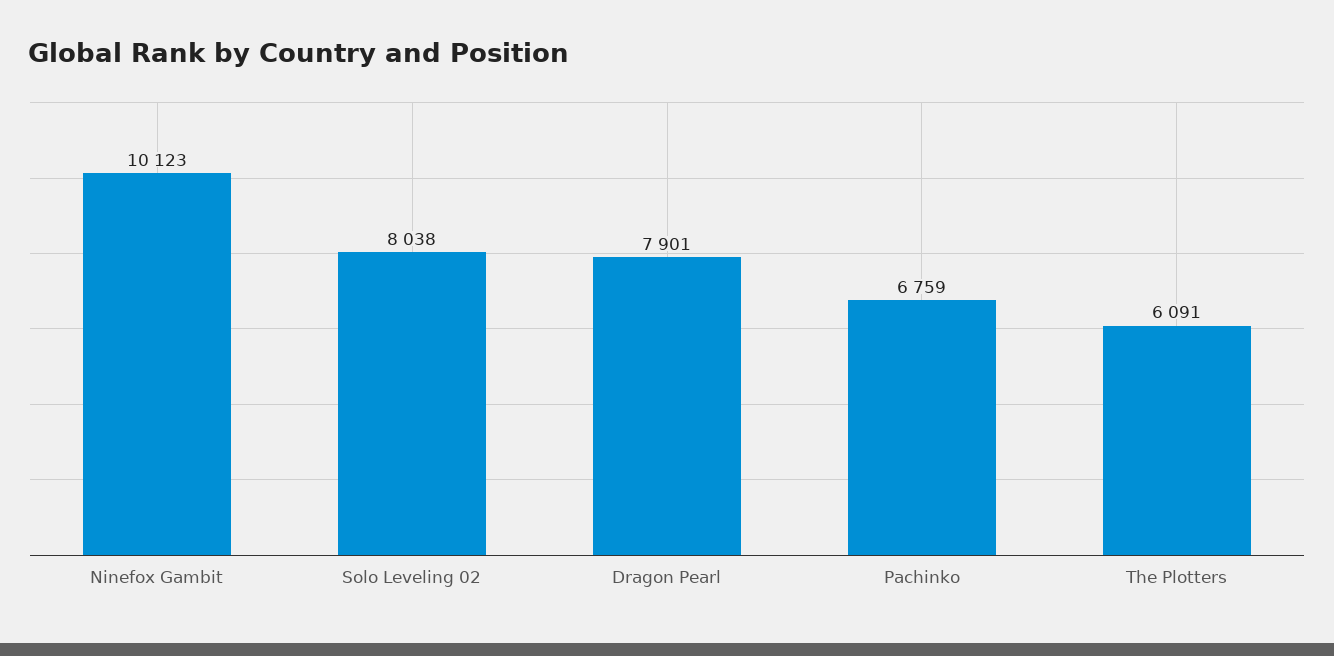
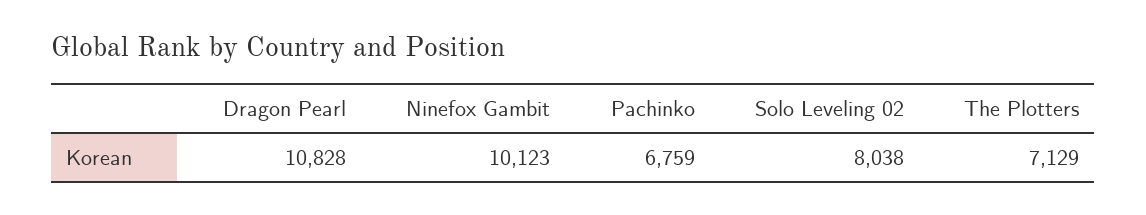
Dragon Pearl: 7901 -> 10828
The Plotters: 6091 -> 7129

